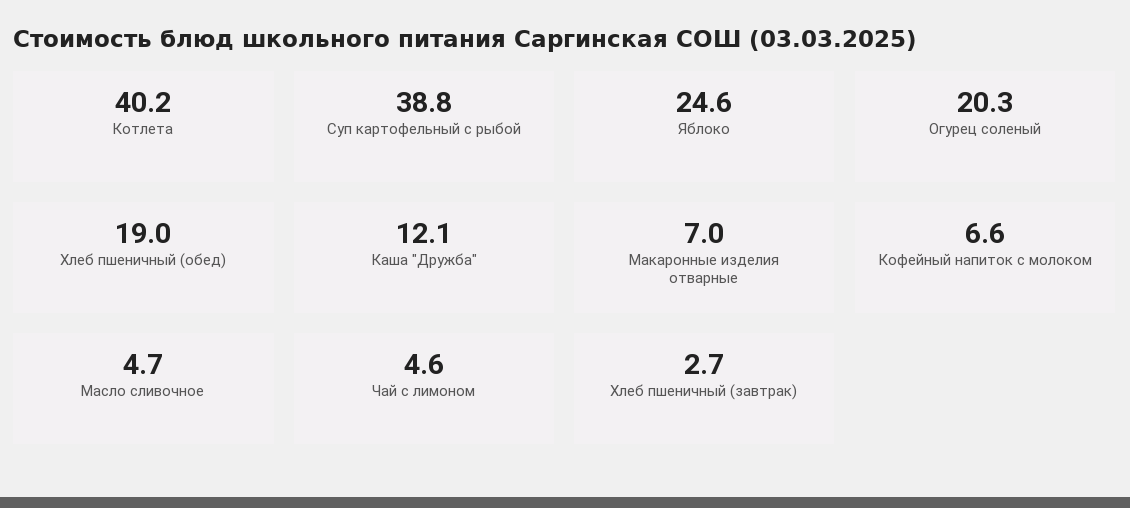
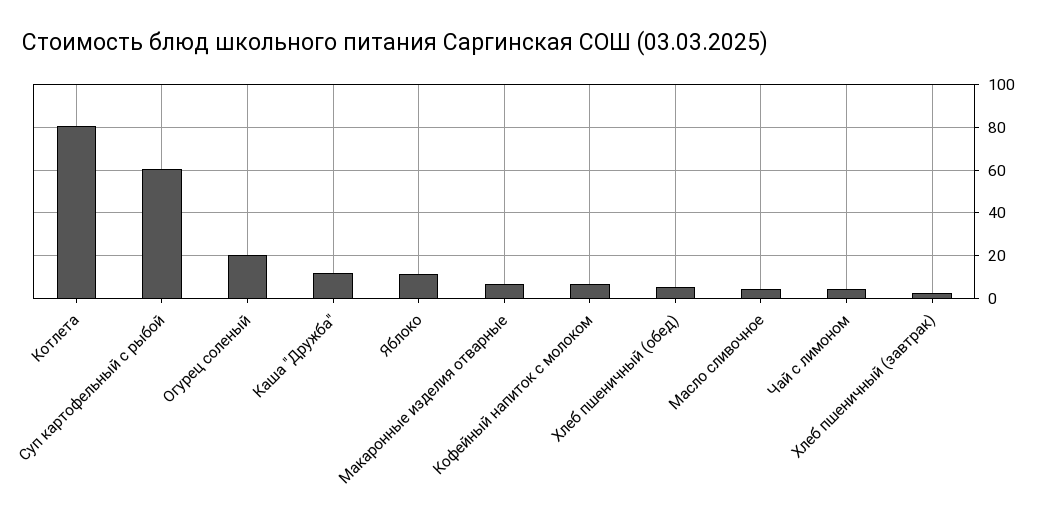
Котлета: 40.2 -> 80
Суп картофельный с рыбой: 38.8 -> 60
Яблоко: 24.6 -> 10
Хлеб пшеничный (обед): 19 -> 5

